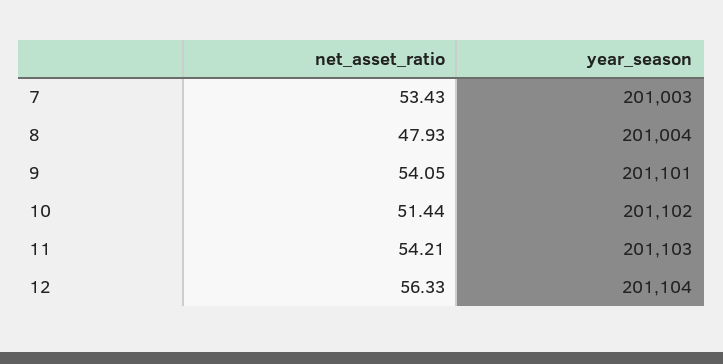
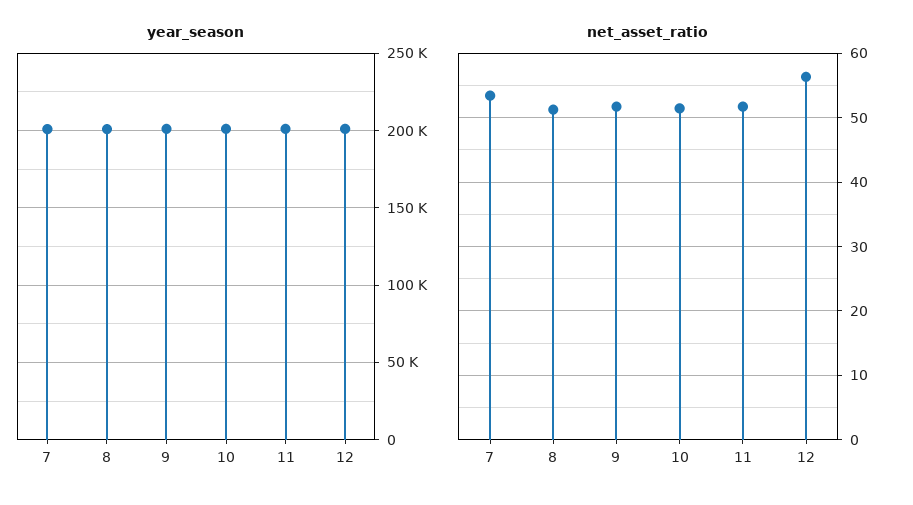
net_asset_ratio, 8: 47.93 -> 51
net_asset_ratio, 9: 54.05 -> 52
net_asset_ratio, 11: 54.21 -> 52

